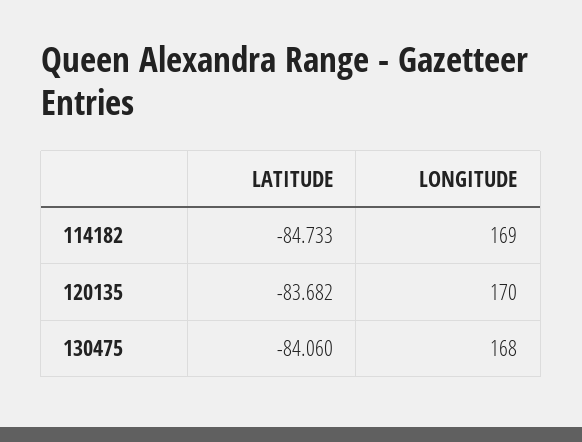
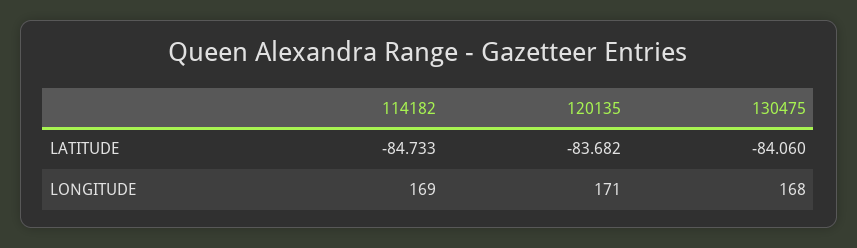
LONGITUDE, 120135: 170 -> 171

